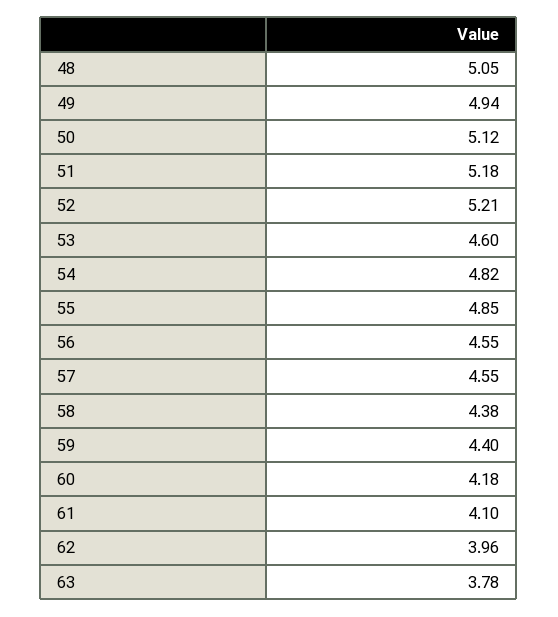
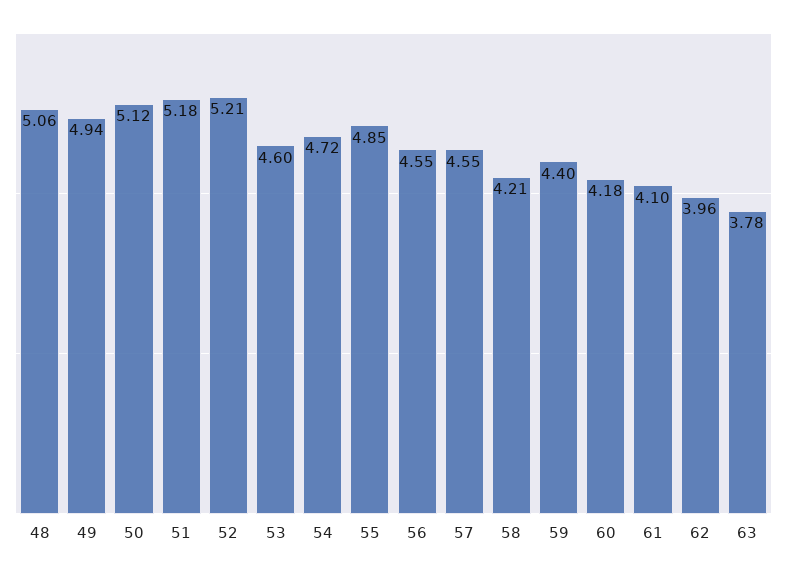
48: 5.05 -> 5.06
54: 4.82 -> 4.72
58: 4.38 -> 4.21

